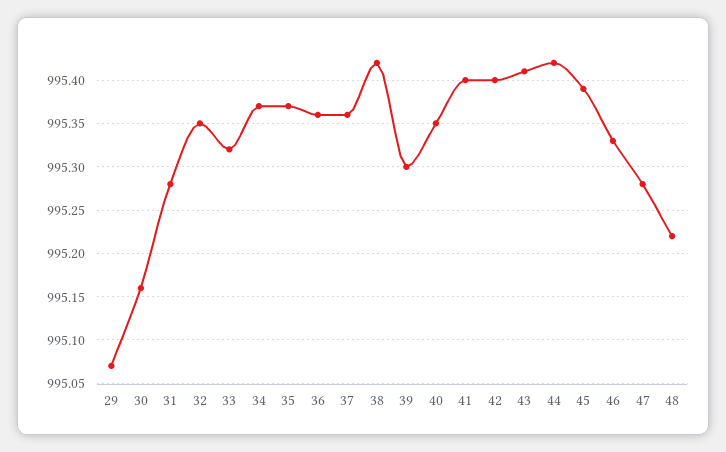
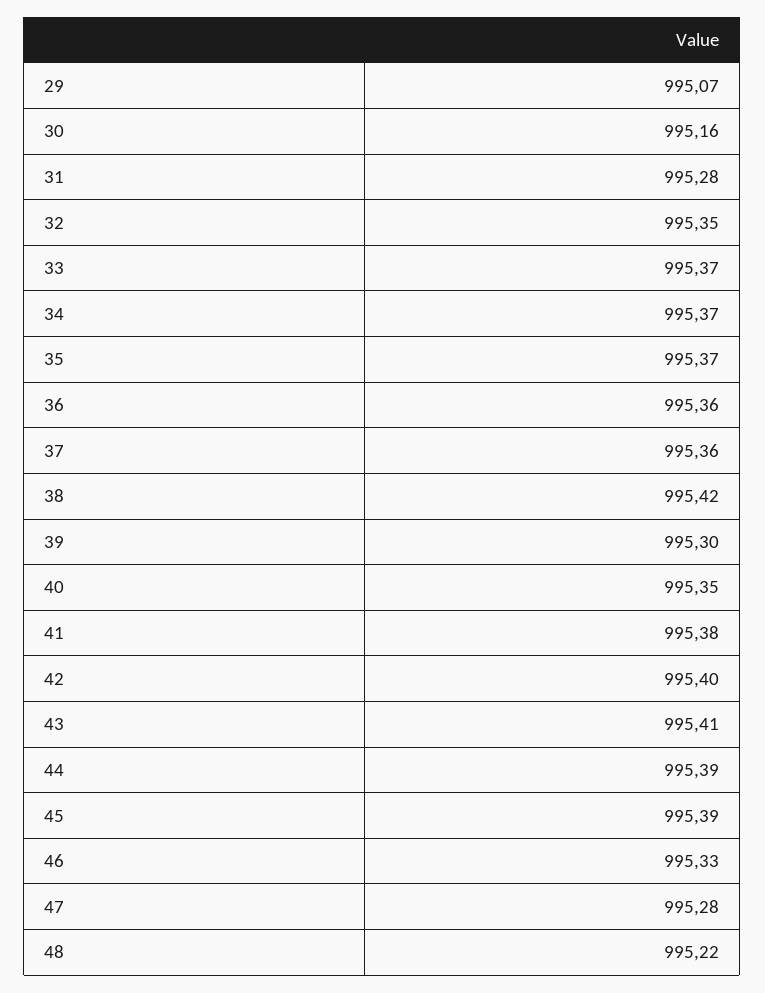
33: 995.32 -> 995.37
41: 995.4 -> 995.38
44: 995.42 -> 995.39

